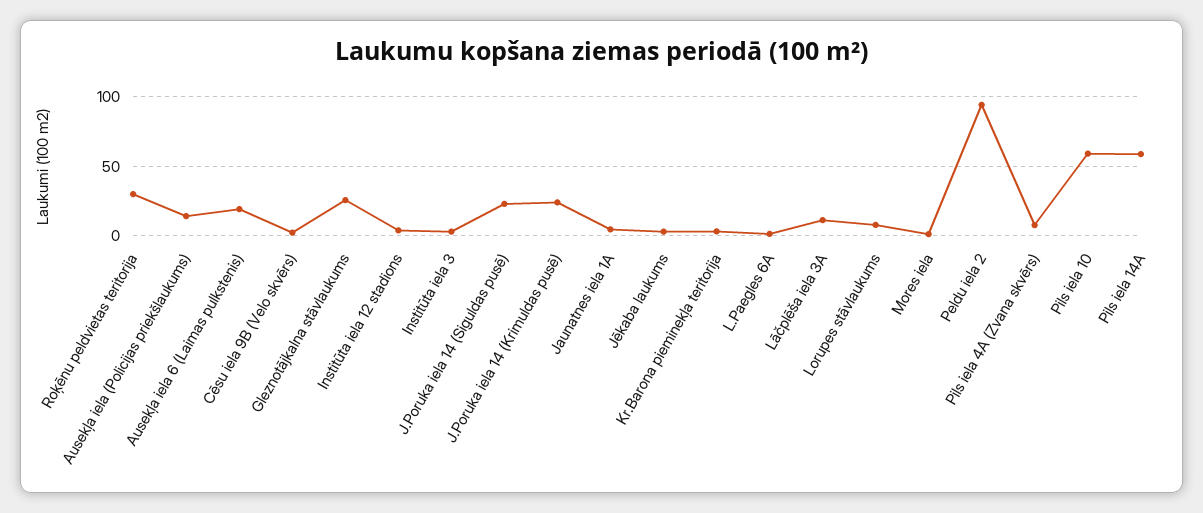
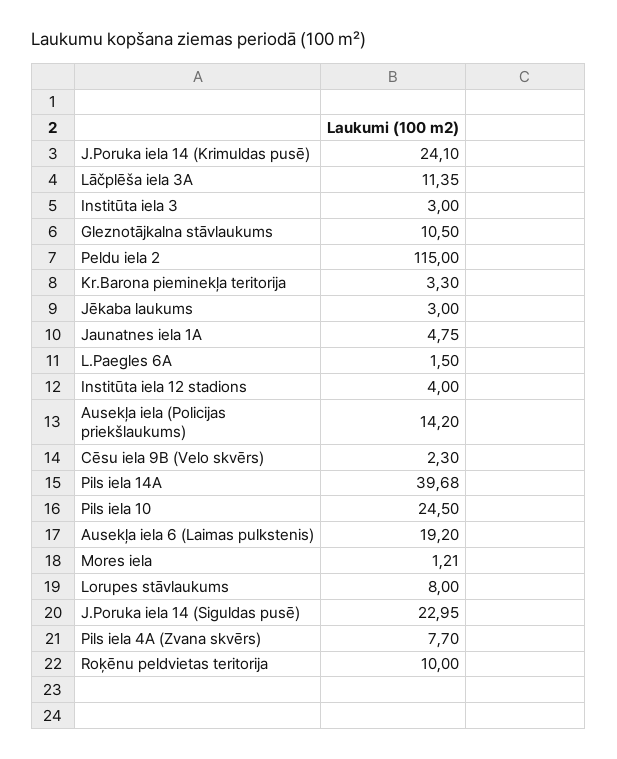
Roķēnu peldvietas teritorija: 30 -> 10
Gleznotājkalna stāvlaukums: 25 -> 10.5
Peldu iela 2: 95 -> 115
Pils iela 10: 60 -> 24.5
Pils iela 14A: 60 -> 39.68

